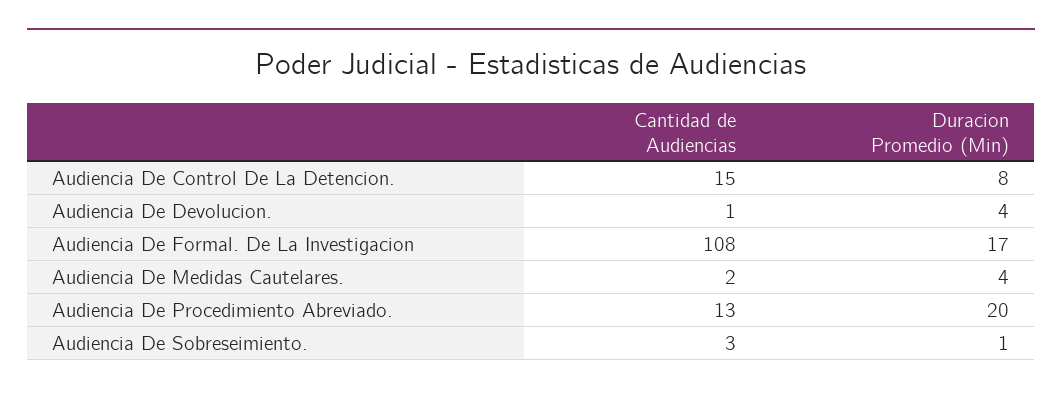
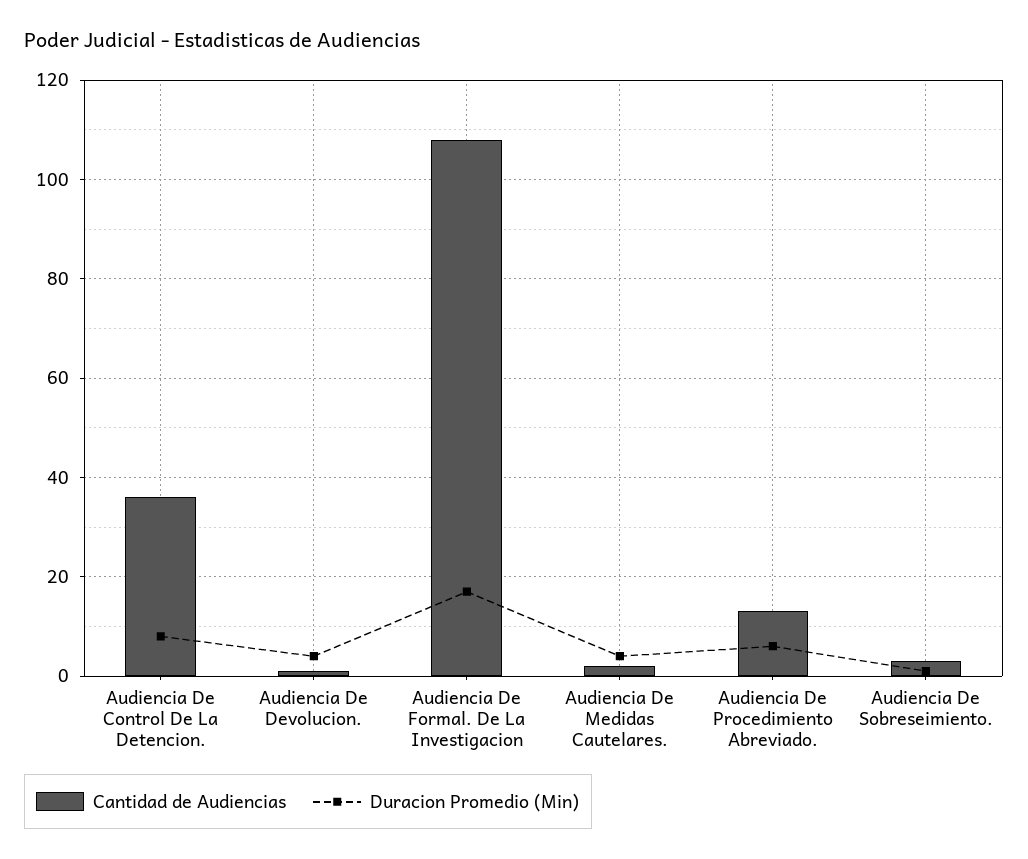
Cantidad de Audiencias, Audiencia De Control De La Detencion.: 15 -> 35
Duracion Promedio (Min), Audiencia De Procedimiento Abreviado.: 20 -> 5

